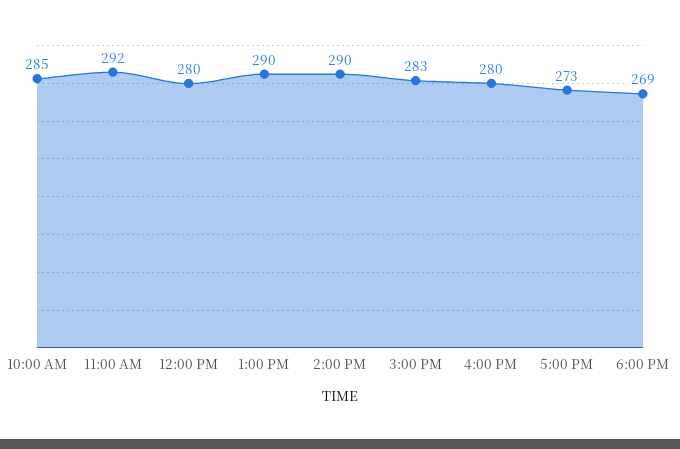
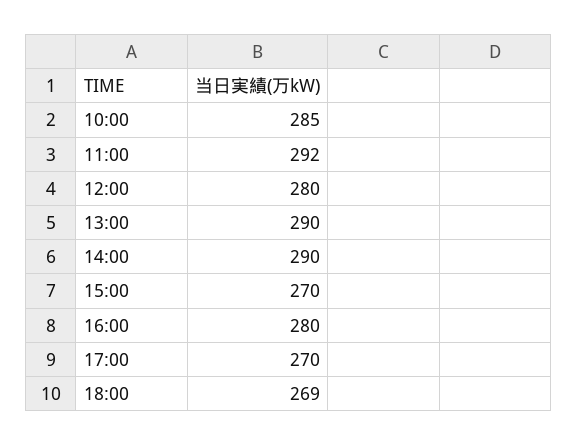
3:00 PM: 283 -> 270
5:00 PM: 273 -> 270

